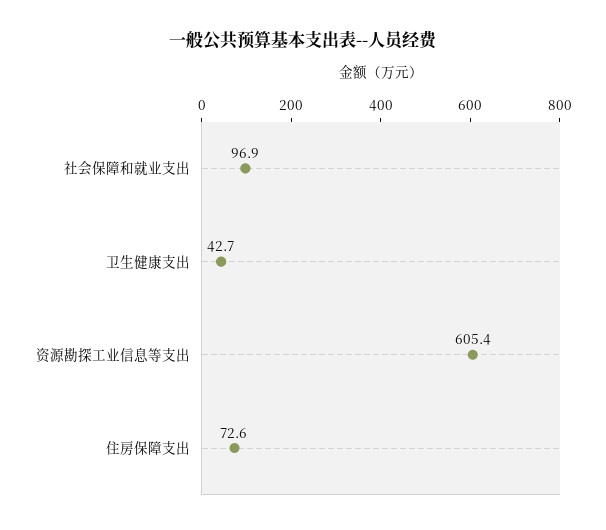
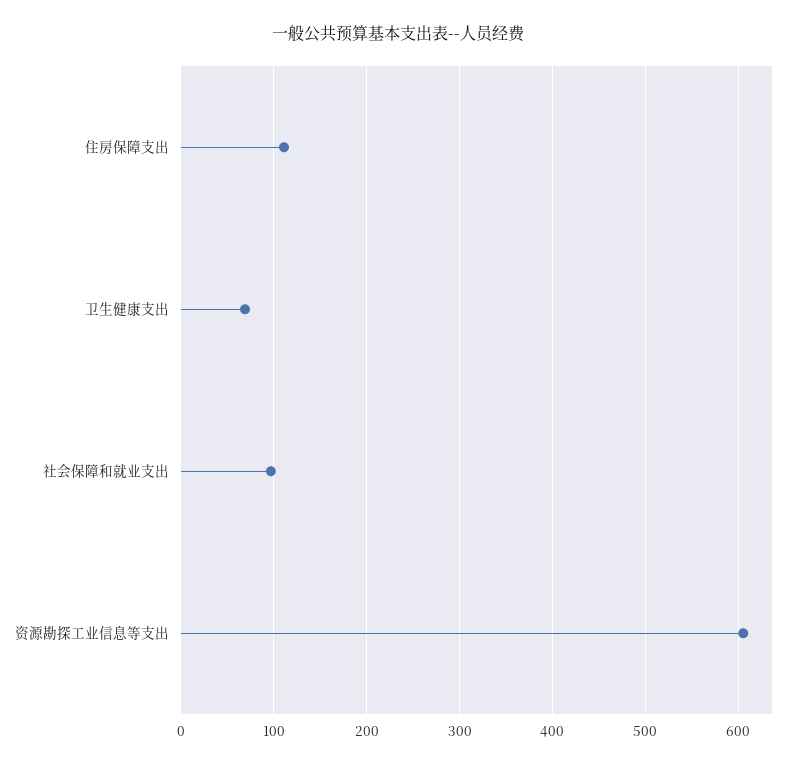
卫生健康支出: 42.7 -> 70
住房保障支出: 72.6 -> 110

